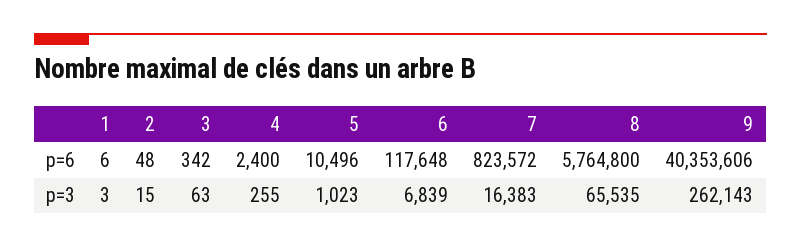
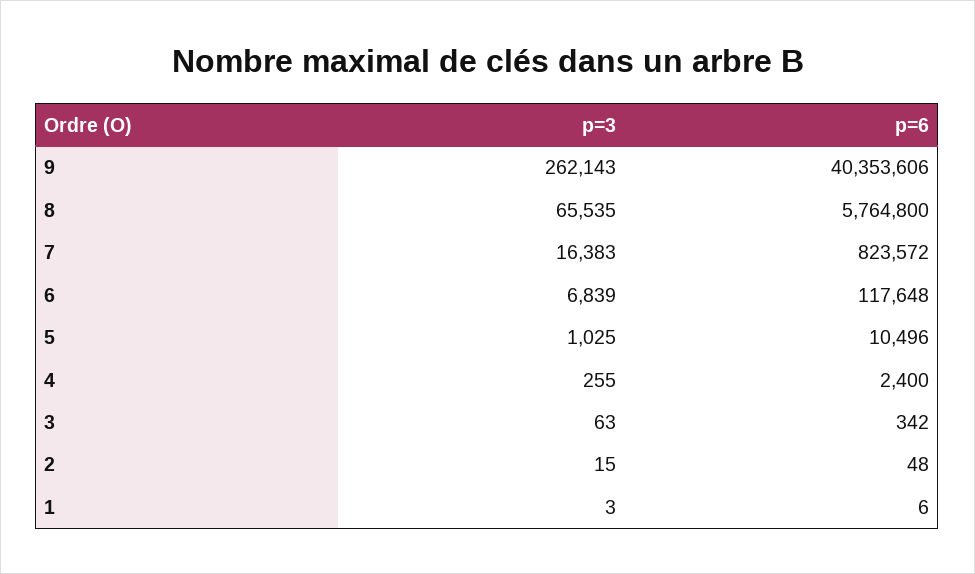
5, p=3: 1023 -> 1025

